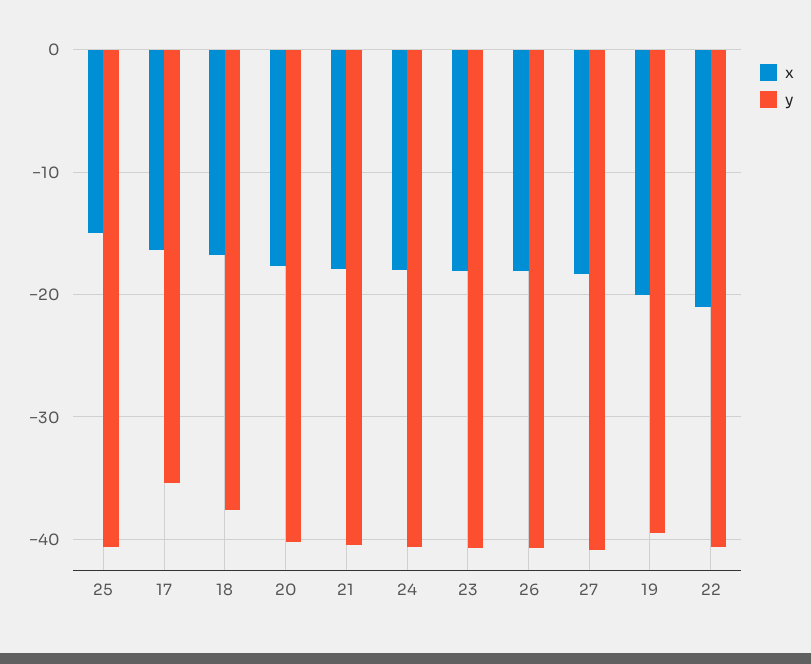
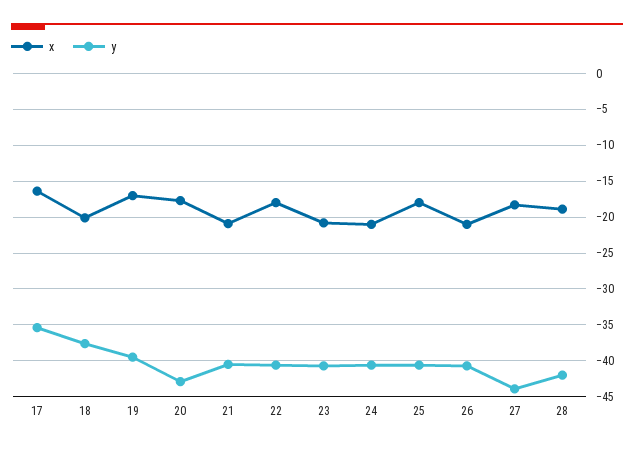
x, 25: -15 -> -18
x, 18: -17 -> -20
y, 20: -40 -> -43
x, 21: -18 -> -21
x, 24: -18 -> -21
x, 23: -18 -> -21
x, 26: -18 -> -21
y, 27: -41 -> -44
x, 19: -20 -> -17
x, 22: -21 -> -18
x, 28: none -> -19
y, 28: none -> -42

